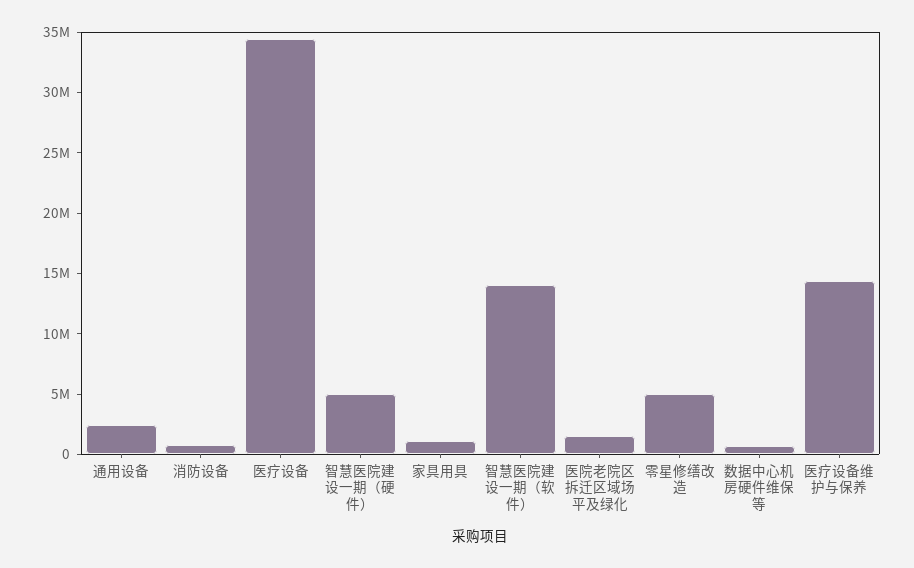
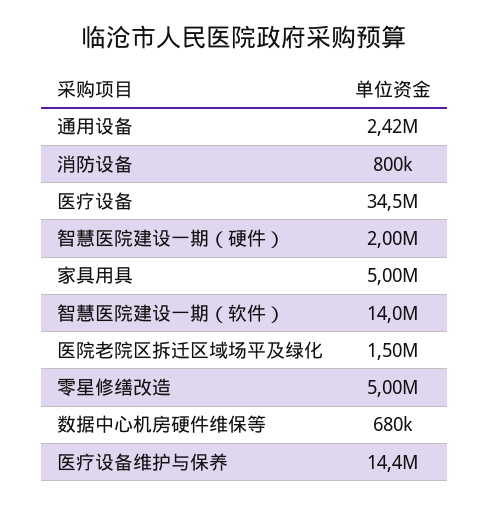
智慧医院建设一期（硬件）: 5000000 -> 2000000
家具用具: 1000000 -> 5000000

